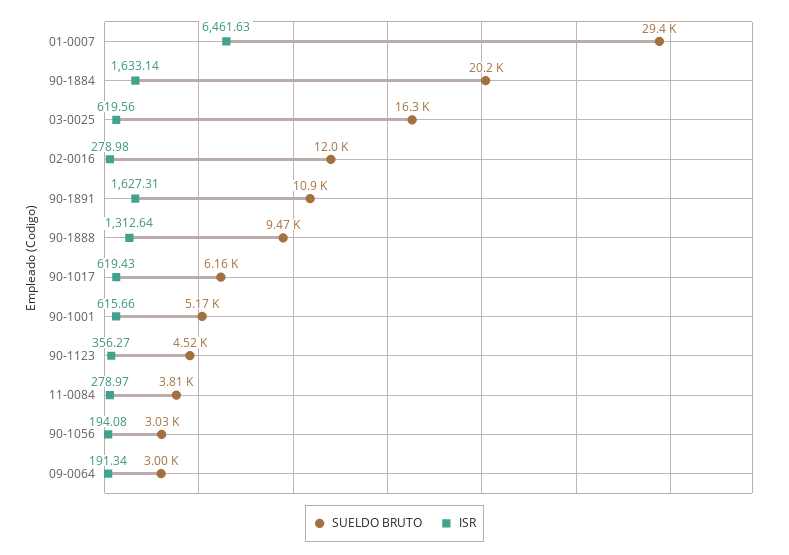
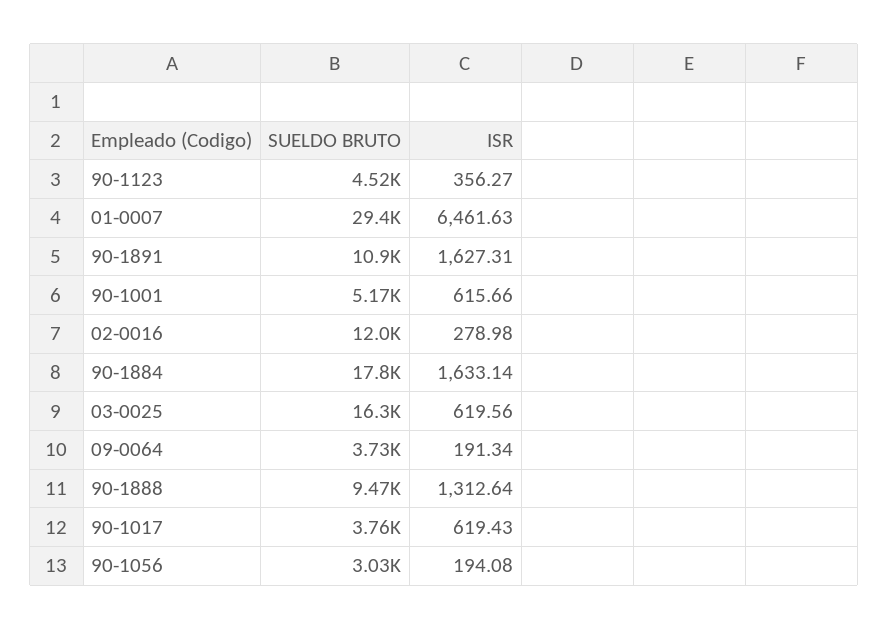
SUELDO BRUTO, 90-1884: 20200 -> 17800
SUELDO BRUTO, 90-1017: 6160 -> 3760
SUELDO BRUTO, 11-0084: 3810 -> none
ISR, 11-0084: 278.97 -> none
SUELDO BRUTO, 09-0064: 3000 -> 3730

